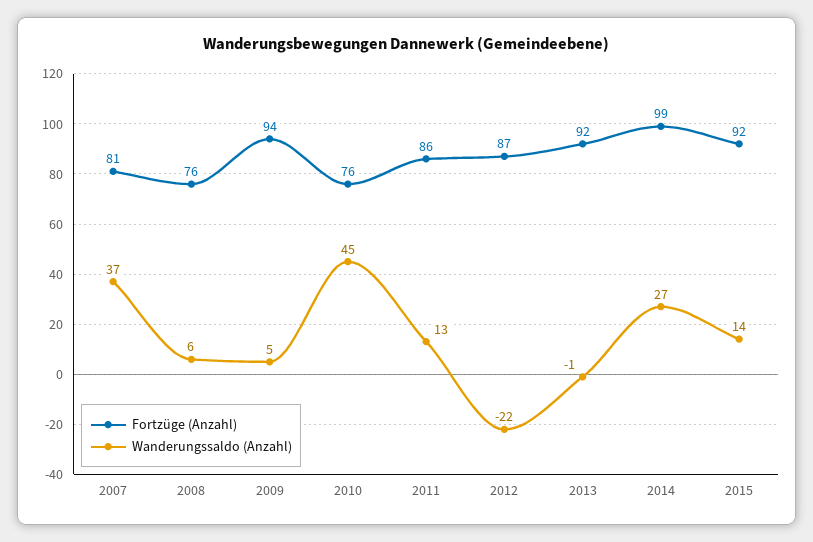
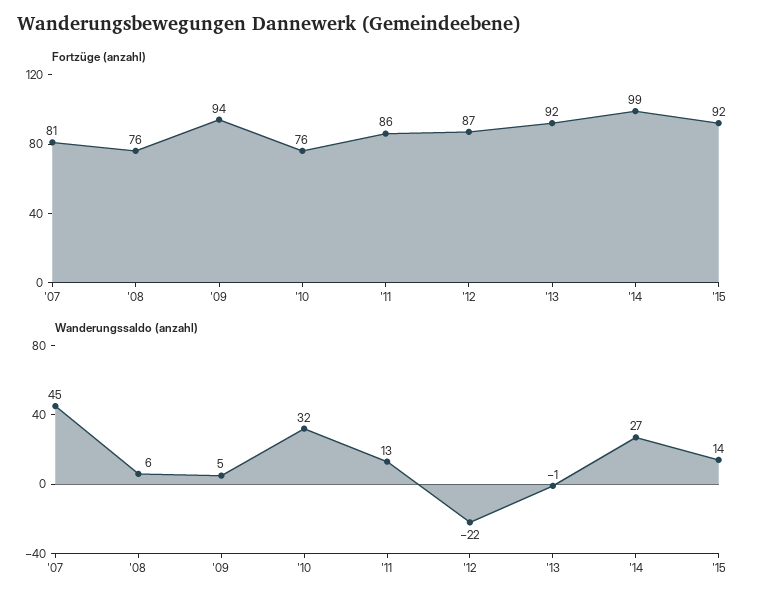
Wanderungssaldo (Anzahl), 2007: 37 -> 45
Wanderungssaldo (Anzahl), 2010: 45 -> 32

